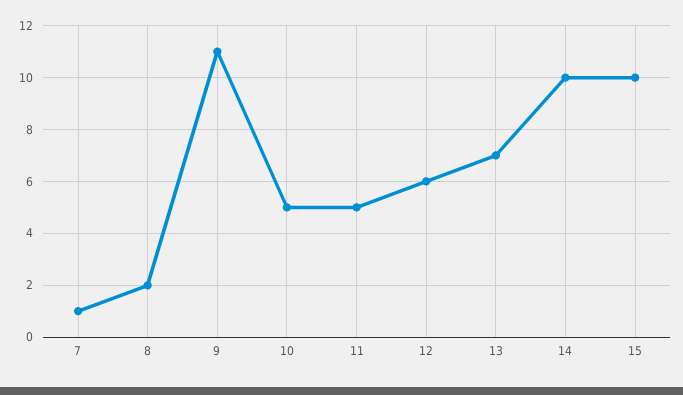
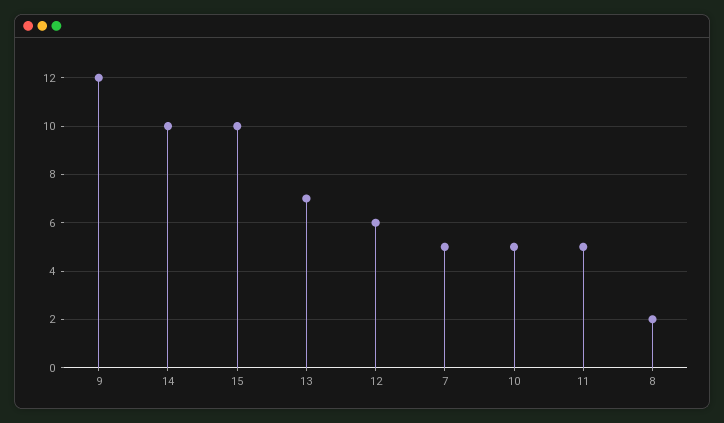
7: 1 -> 5
9: 11 -> 12

